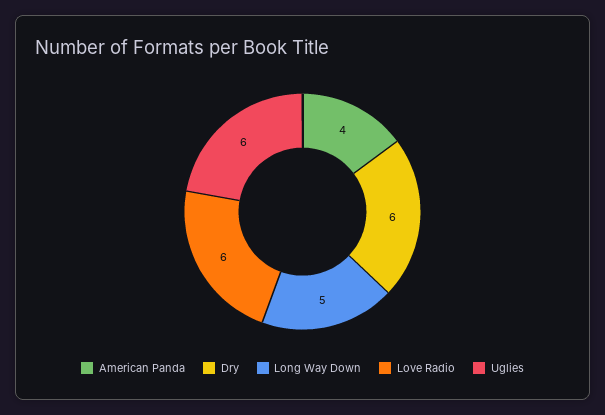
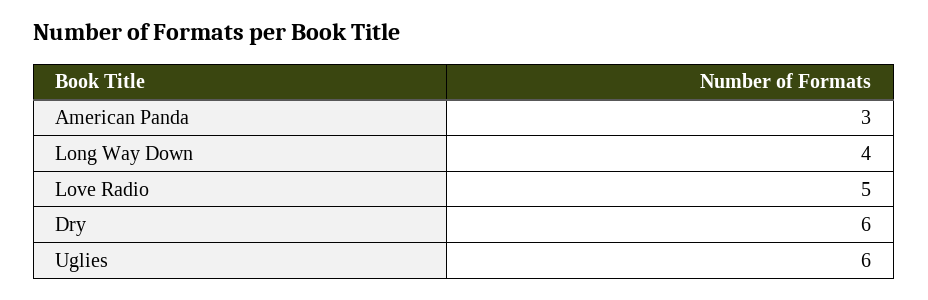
American Panda: 4 -> 3
Long Way Down: 5 -> 4
Love Radio: 6 -> 5

